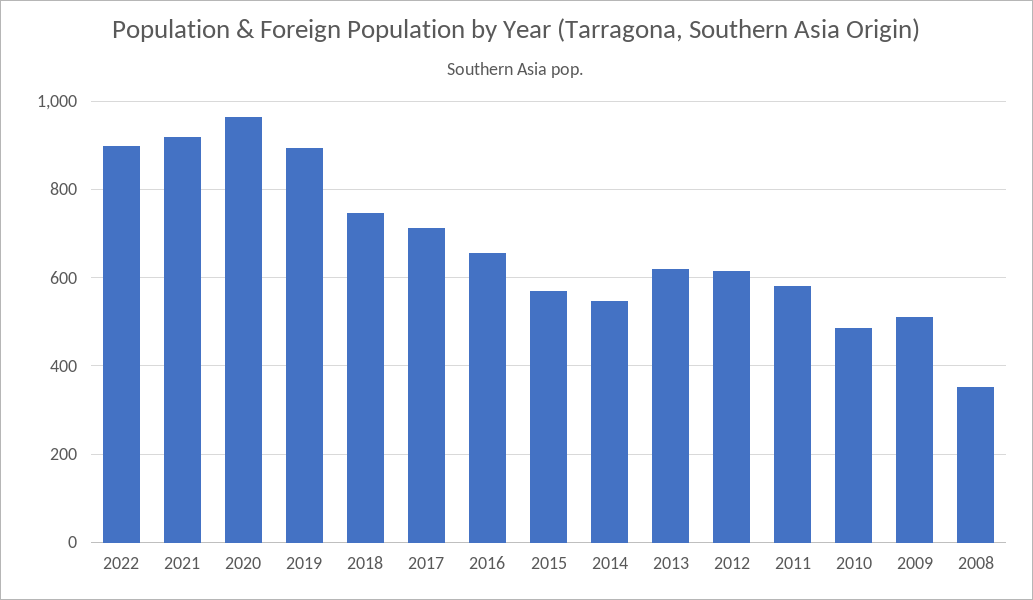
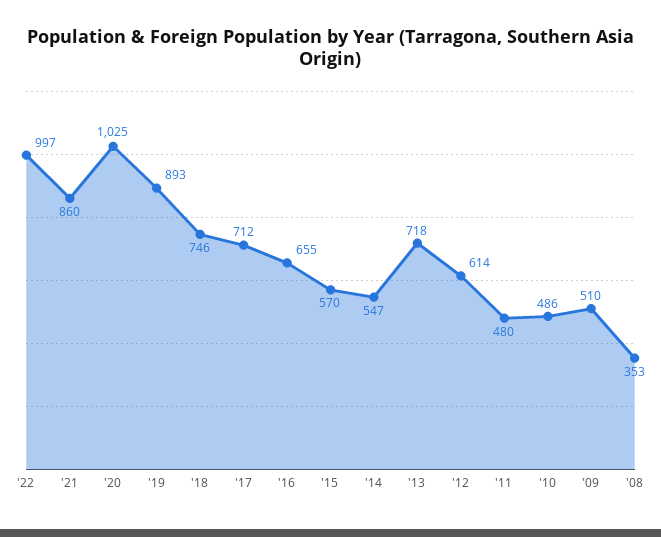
2022: 900 -> 997
2021: 920 -> 860
2020: 960 -> 1025
2013: 620 -> 718
2011: 580 -> 480

